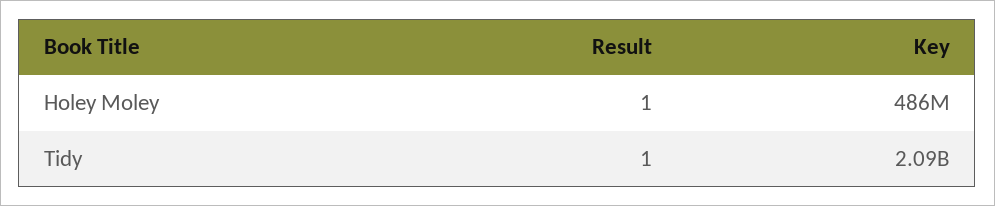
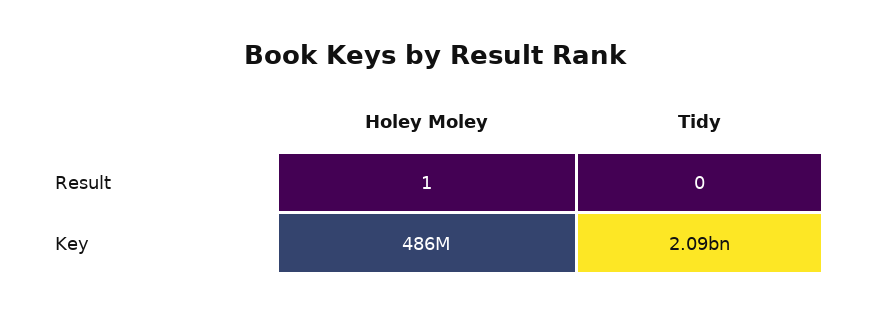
Result, Tidy: 1 -> 0

